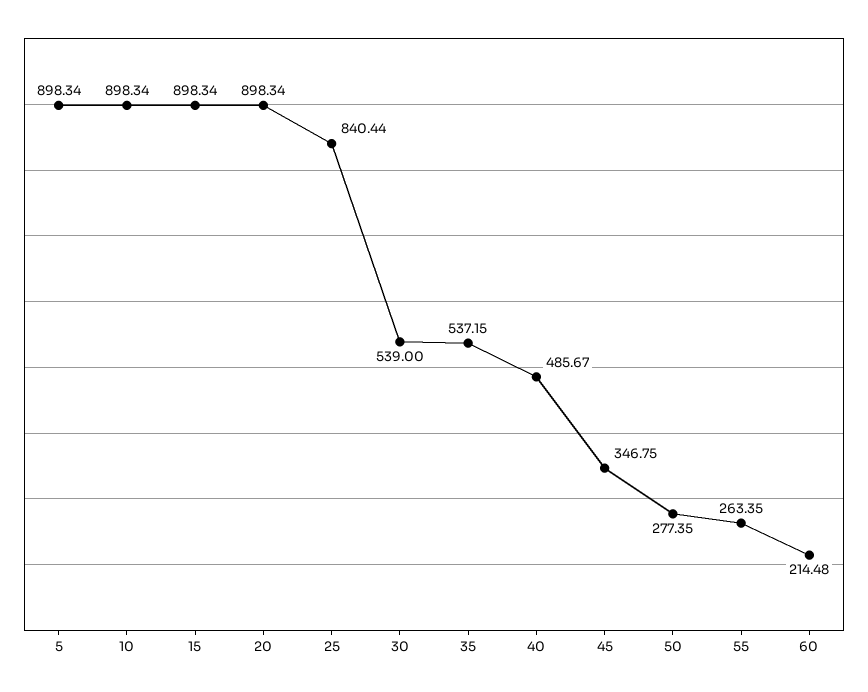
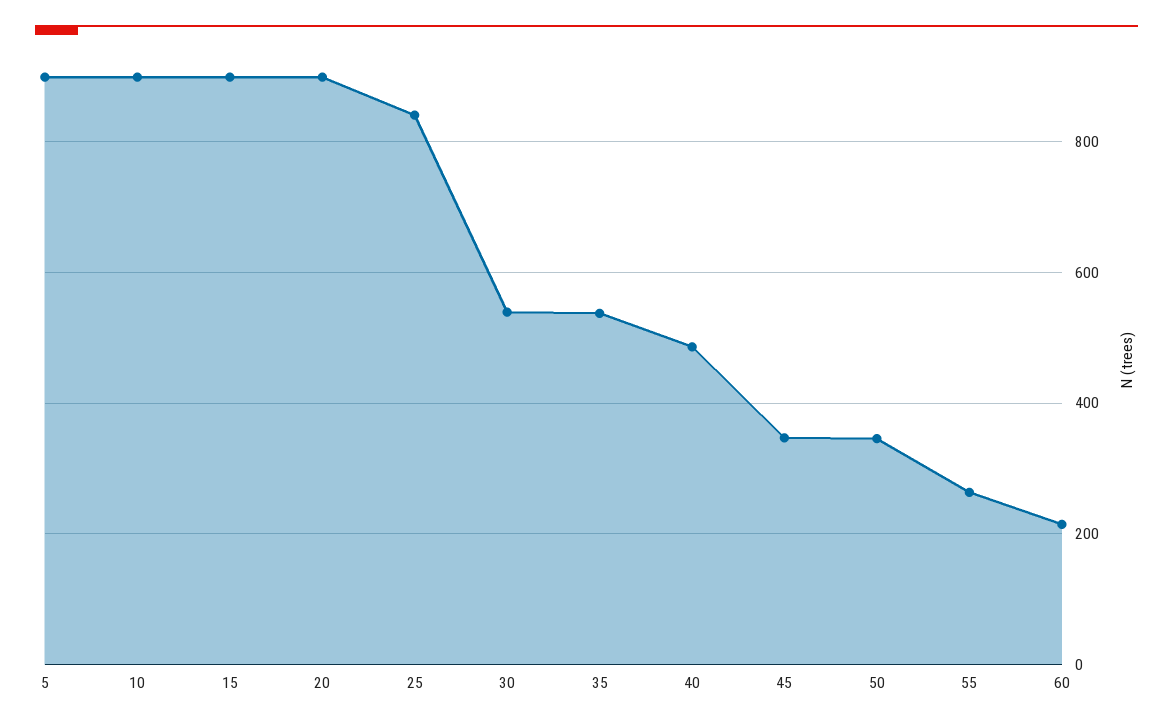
50: 277.35 -> 340

